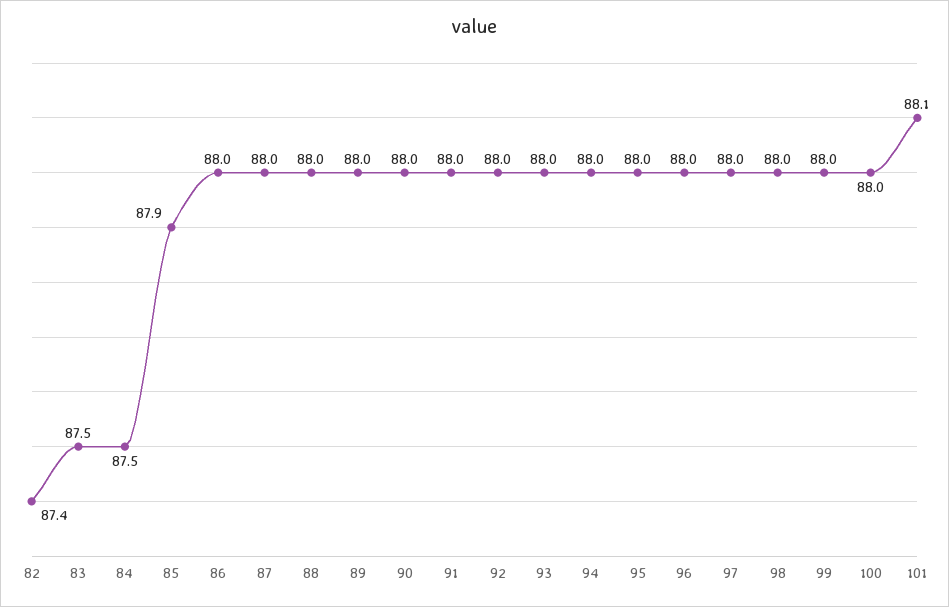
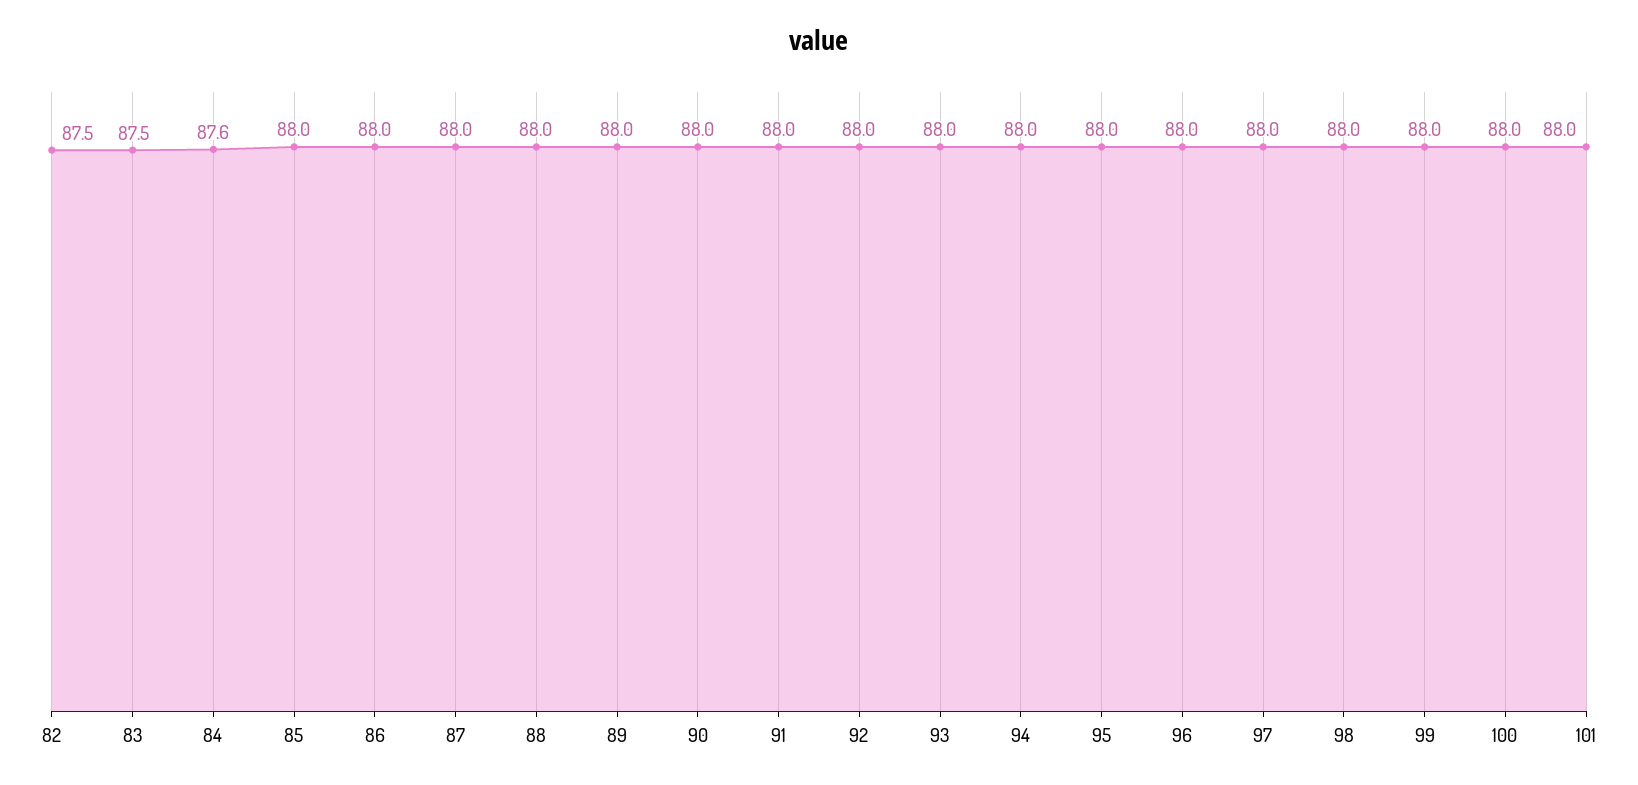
82: 87.4 -> 87.5
84: 87.5 -> 87.6
85: 87.9 -> 88
101: 88.1 -> 88

